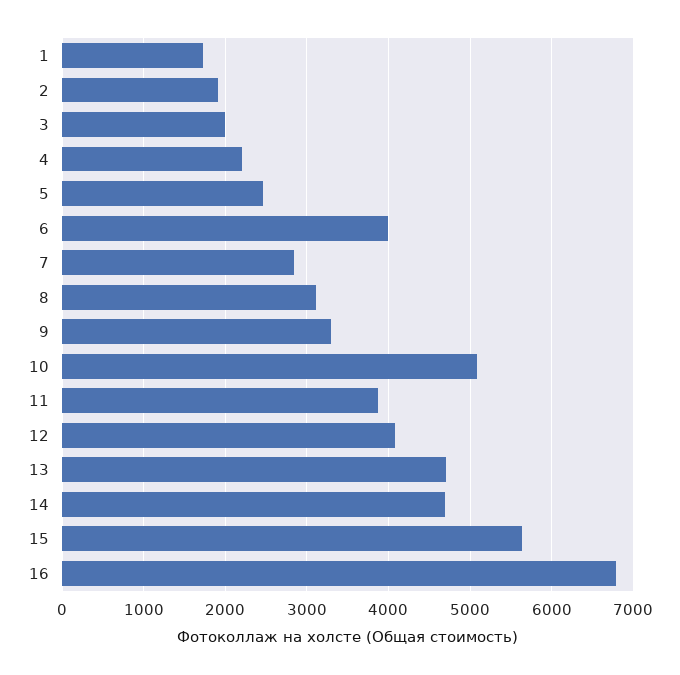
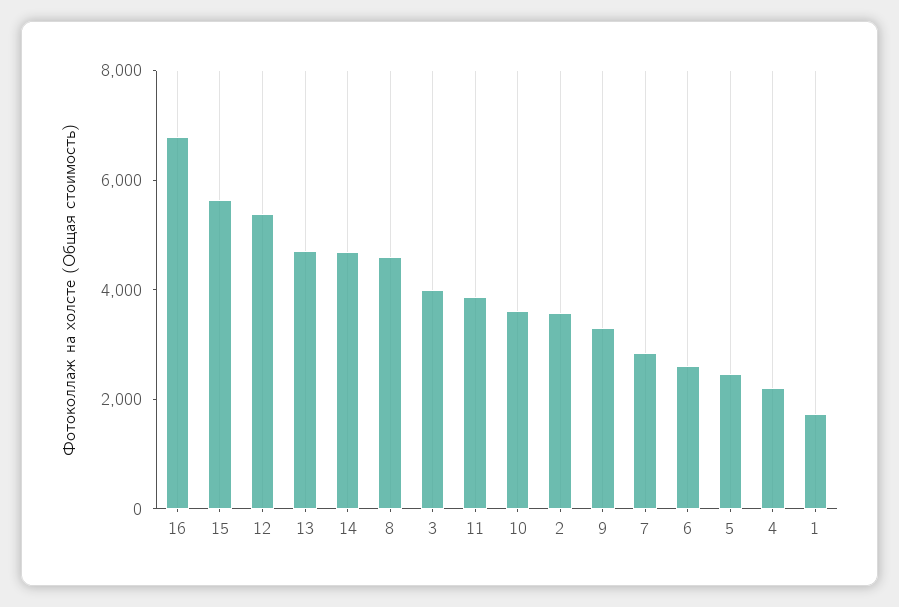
2: 1900 -> 3500
3: 2000 -> 4000
6: 4000 -> 2500
8: 3100 -> 4500
10: 5100 -> 3500
12: 4100 -> 5500

